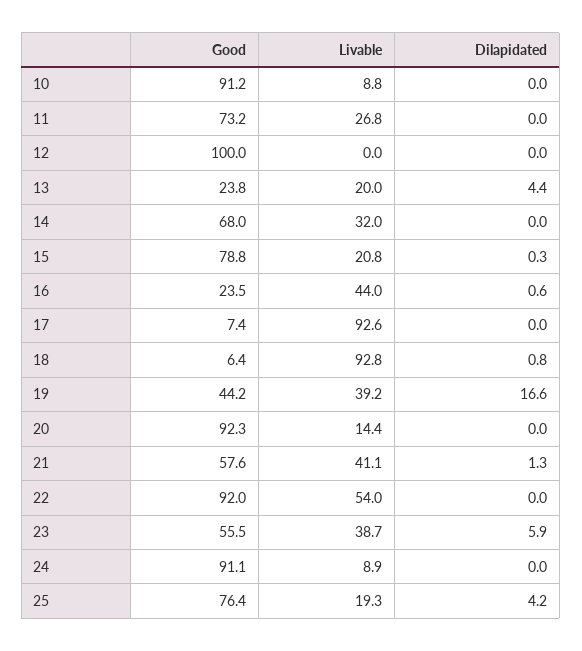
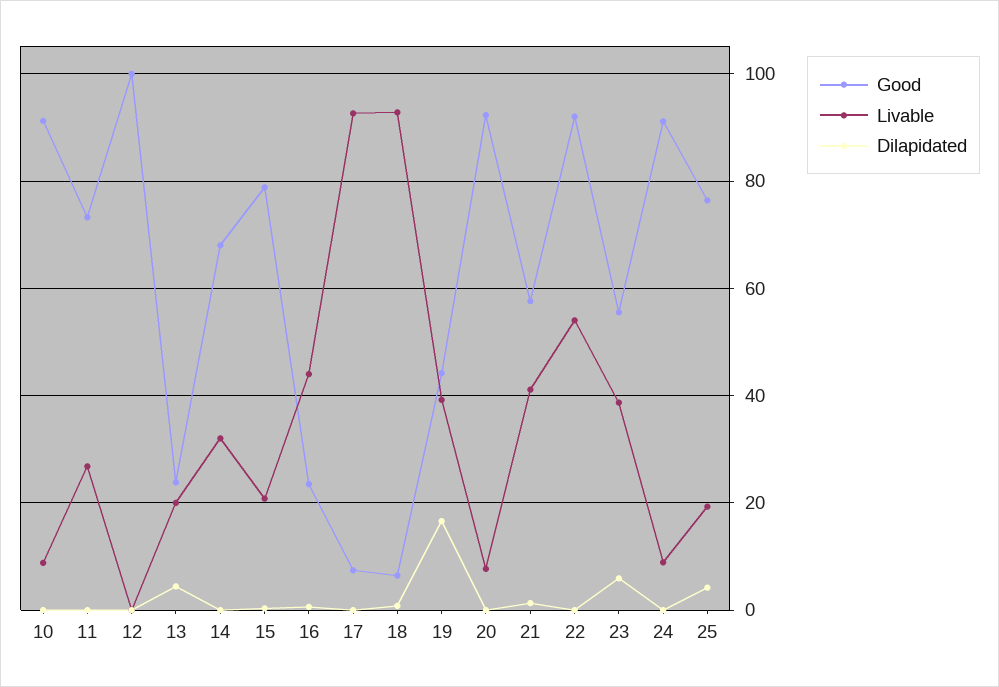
Livable, 20: 14.4 -> 8

